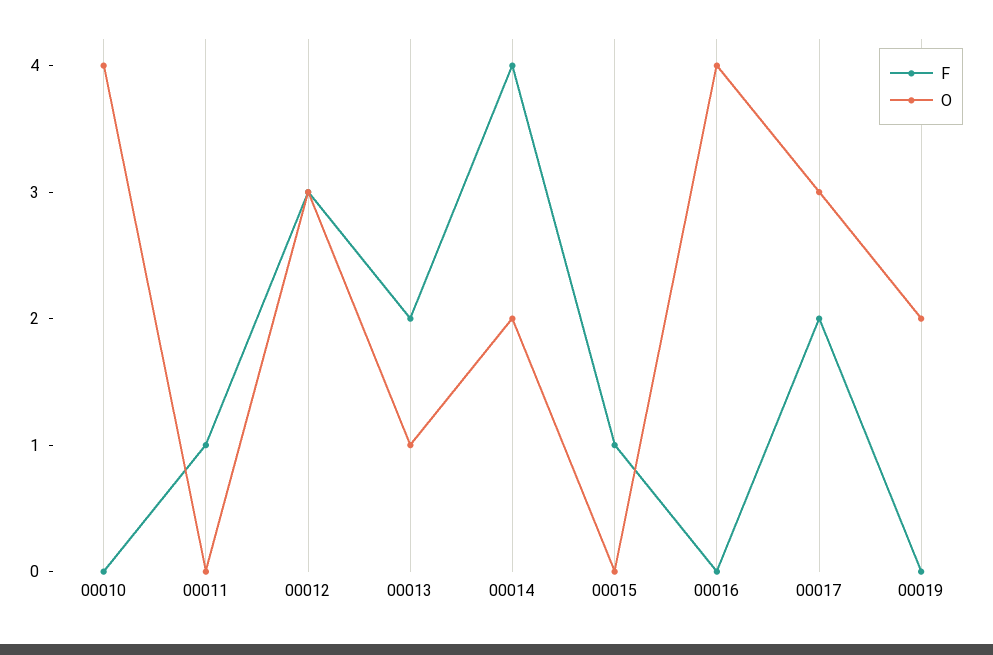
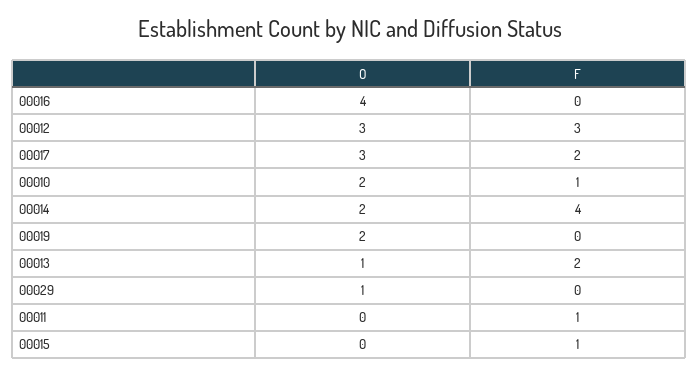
F, 00010: 0 -> 1
O, 00010: 4 -> 2
O, 00029: none -> 1
F, 00029: none -> 0

